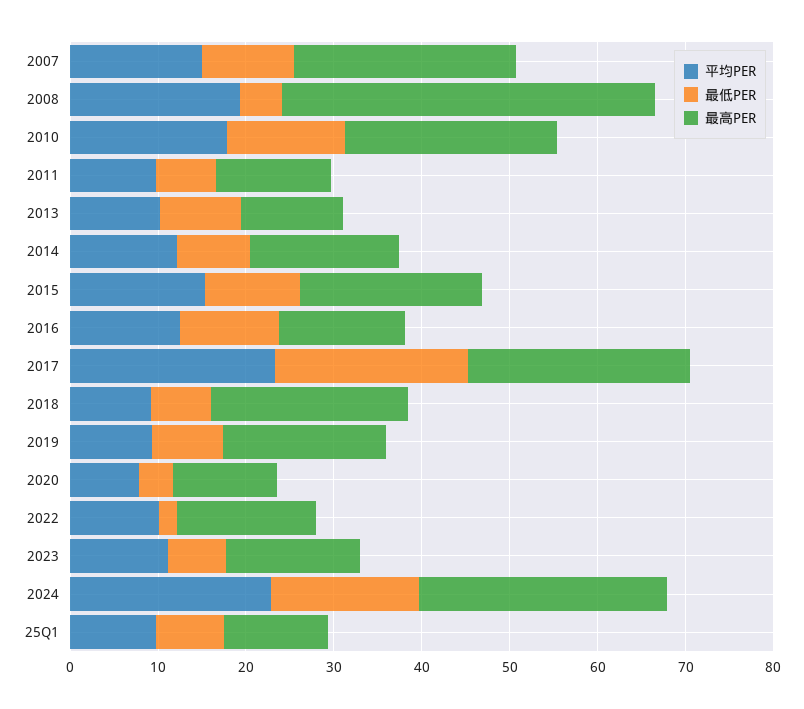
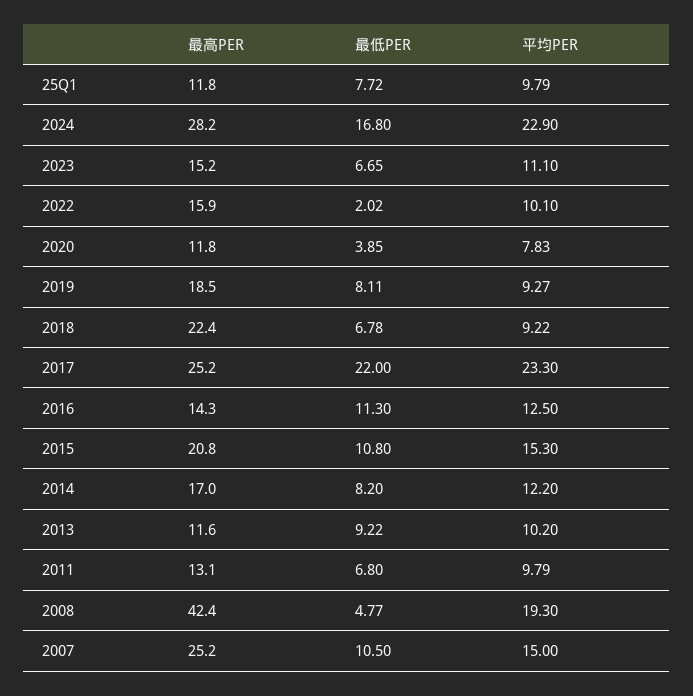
平均PER, 2010: 18 -> none
最低PER, 2010: 14 -> none
最高PER, 2010: 24 -> none

